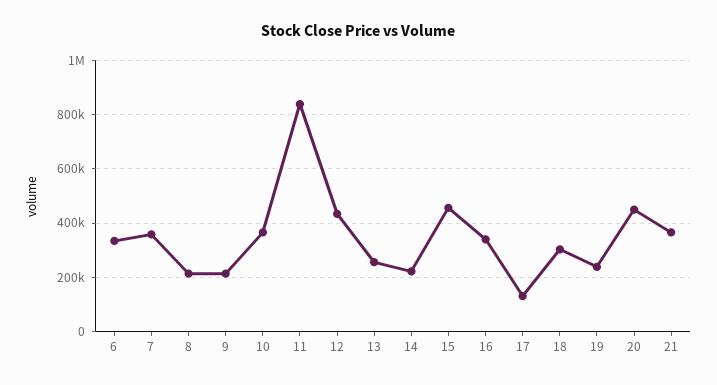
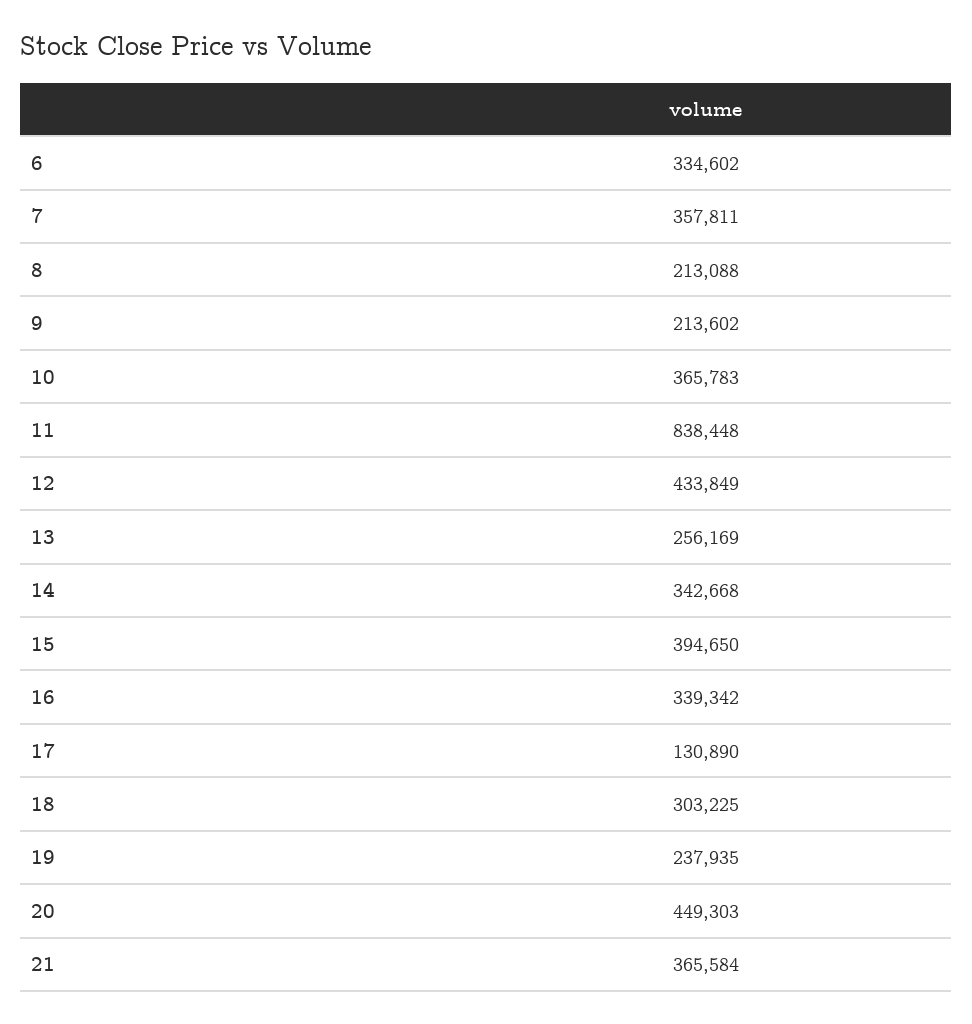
14: 225000 -> 342668
15: 450000 -> 394650

